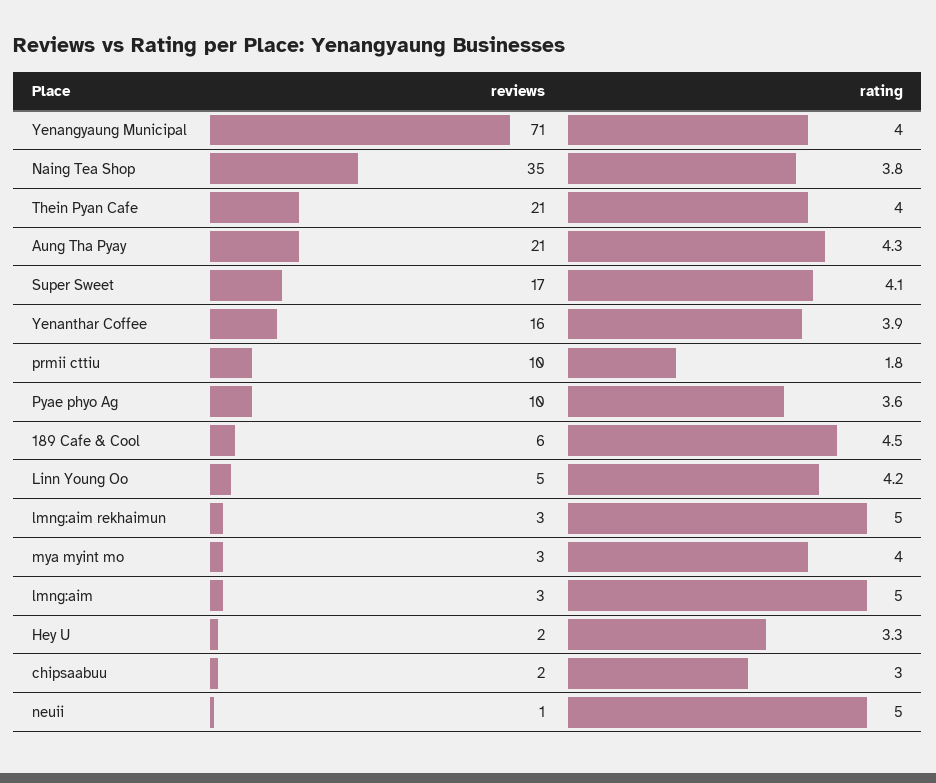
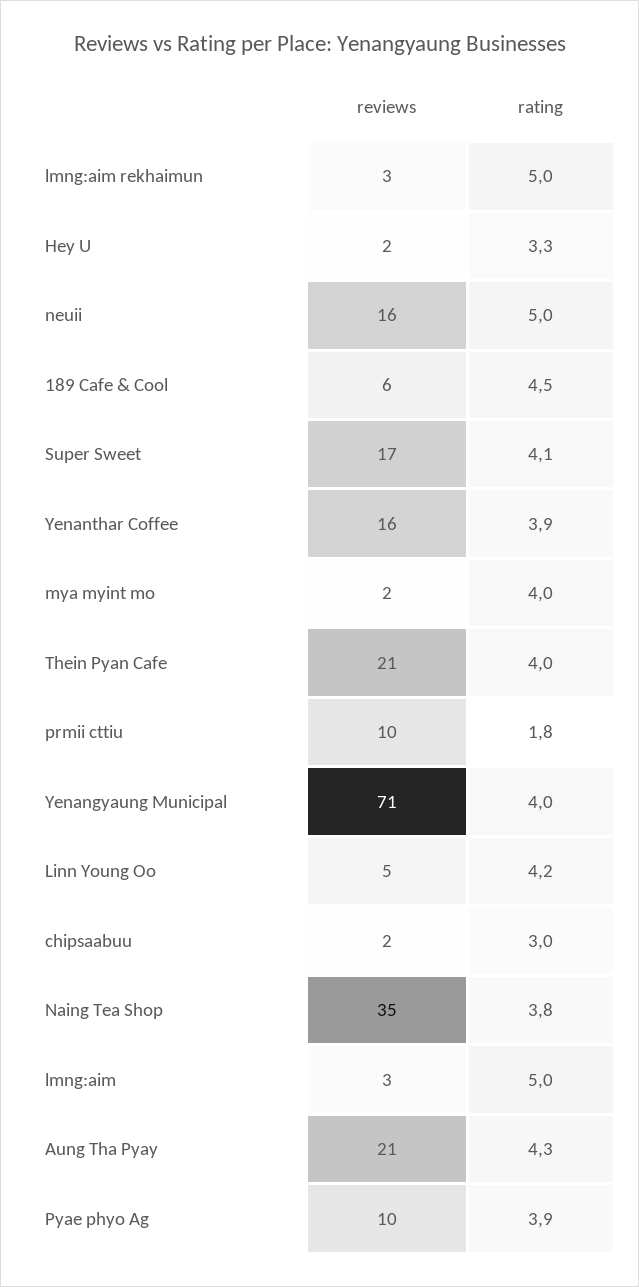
rating, Pyae phyo Ag: 3.6 -> 3.9
reviews, mya myint mo: 3 -> 2
reviews, neuii: 1 -> 16

